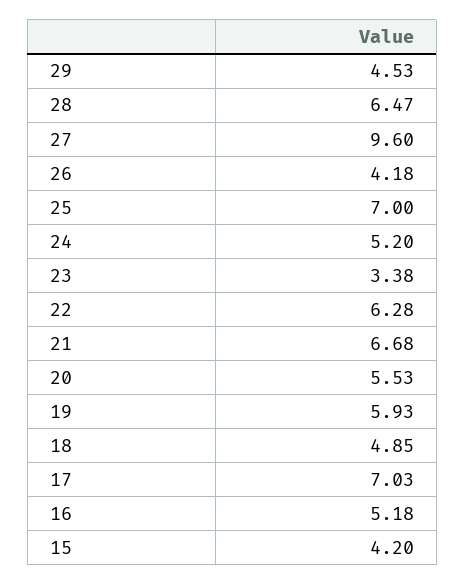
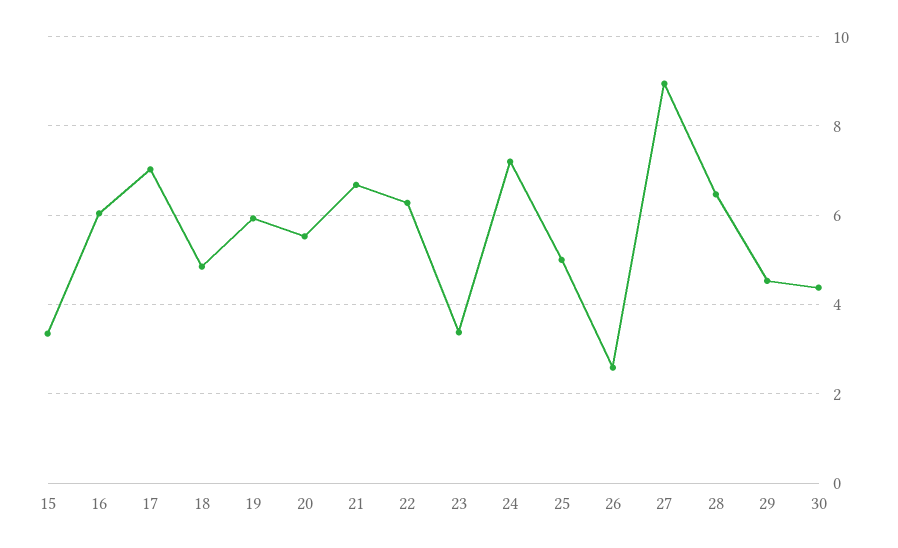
27: 9.6 -> 9
26: 4.18 -> 2.6
25: 7 -> 5
24: 5.2 -> 7.2
16: 5.18 -> 6
15: 4.2 -> 3.4
30: none -> 4.4

